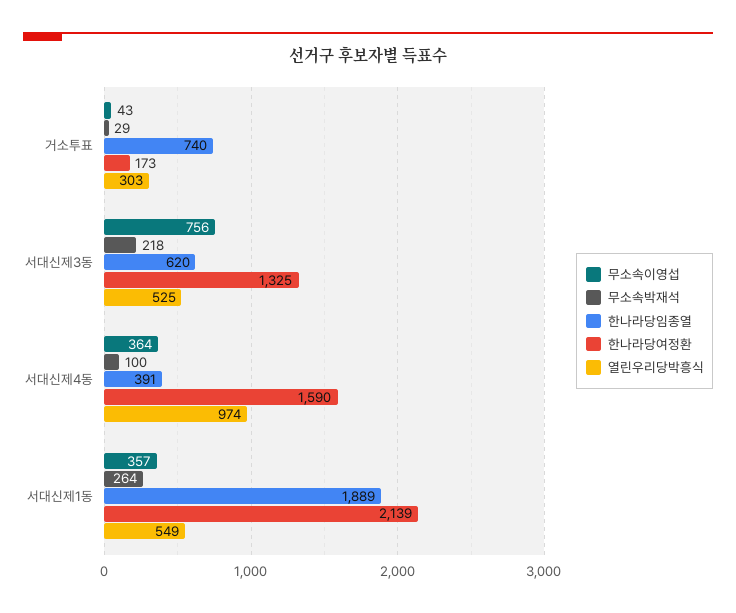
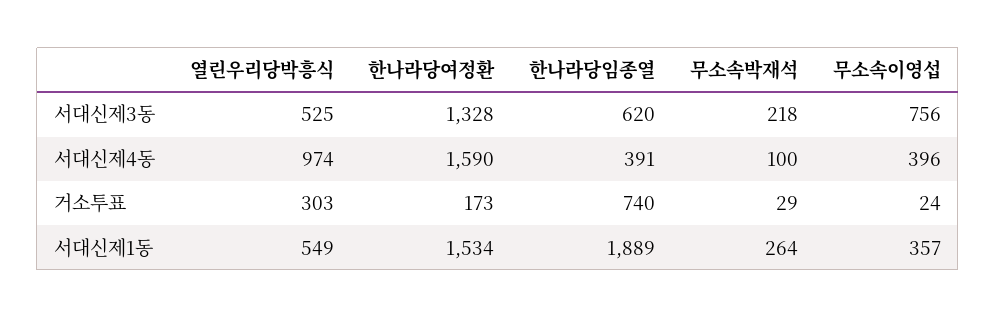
무소속이영섭, 거소투표: 43 -> 24
한나라당여정환, 서대신제3동: 1325 -> 1328
무소속이영섭, 서대신제4동: 364 -> 396
한나라당여정환, 서대신제1동: 2139 -> 1534

